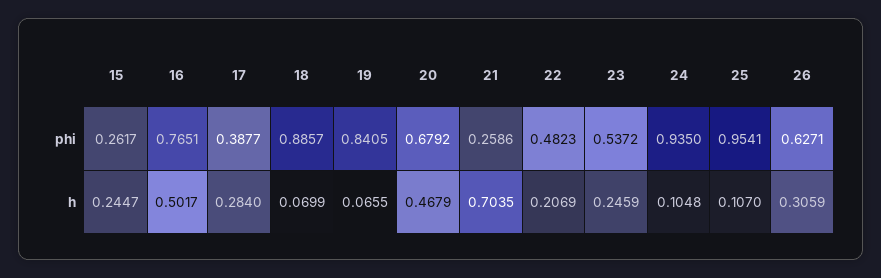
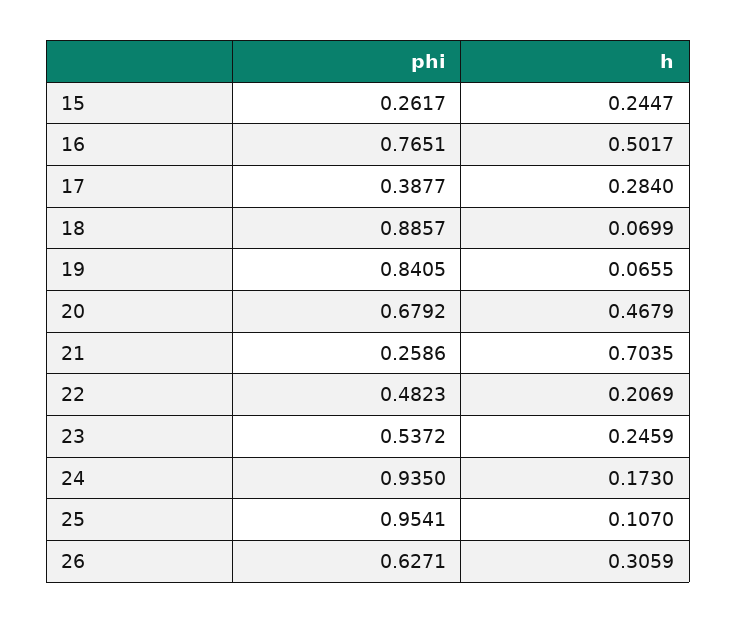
24, h: 0.1048 -> 0.173

